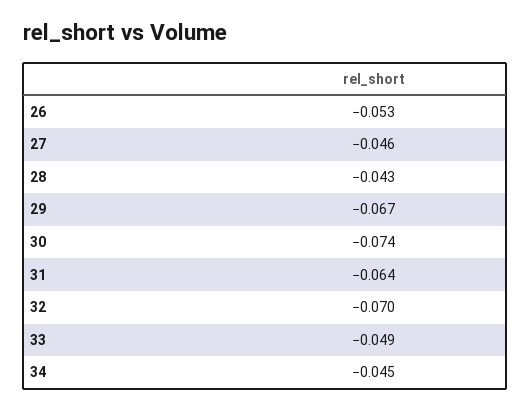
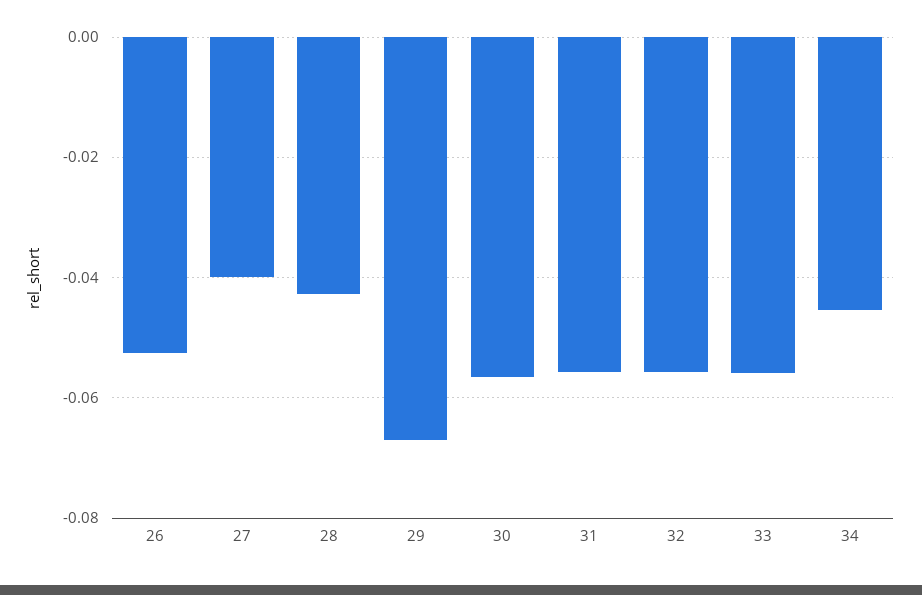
27: -0.046 -> -0.04
30: -0.074 -> -0.056
31: -0.064 -> -0.056
32: -0.07 -> -0.056
33: -0.049 -> -0.056

